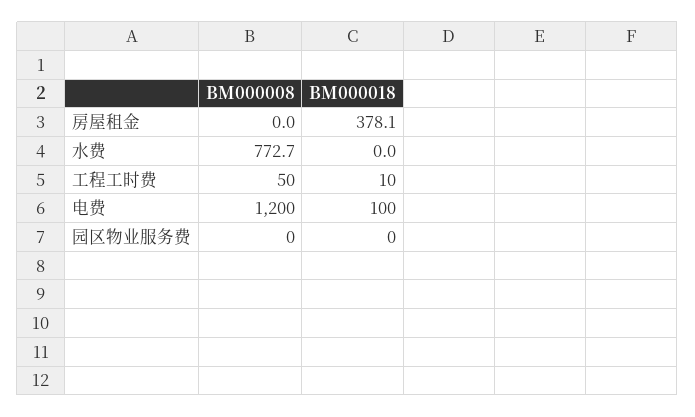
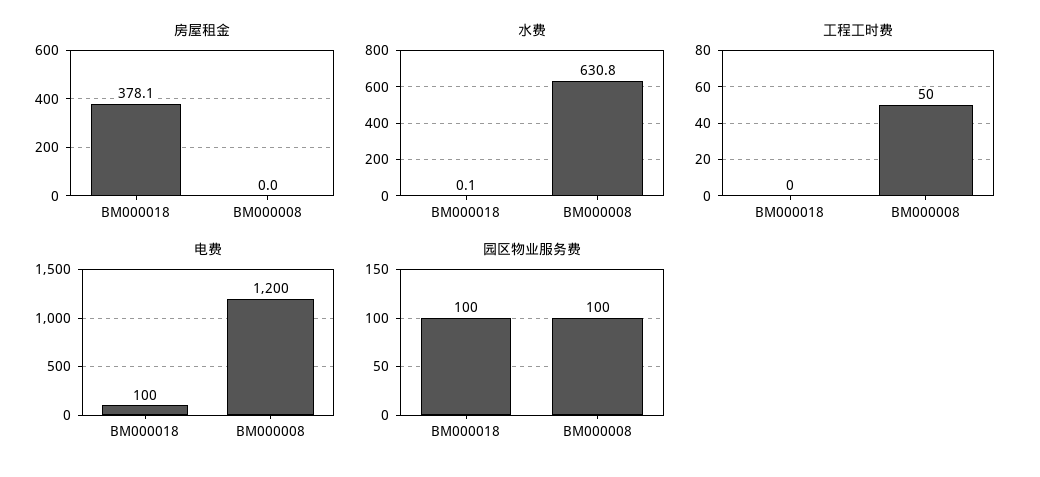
水费, BM000008: 772.7 -> 630.8
水费, BM000018: 0 -> 0.1
工程工时费, BM000018: 10 -> 0
园区物业服务费, BM000008: 0 -> 100
园区物业服务费, BM000018: 0 -> 100

